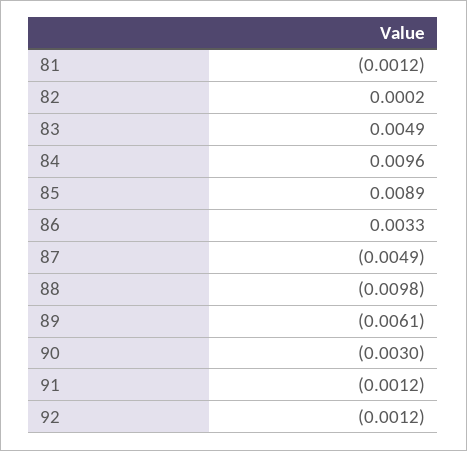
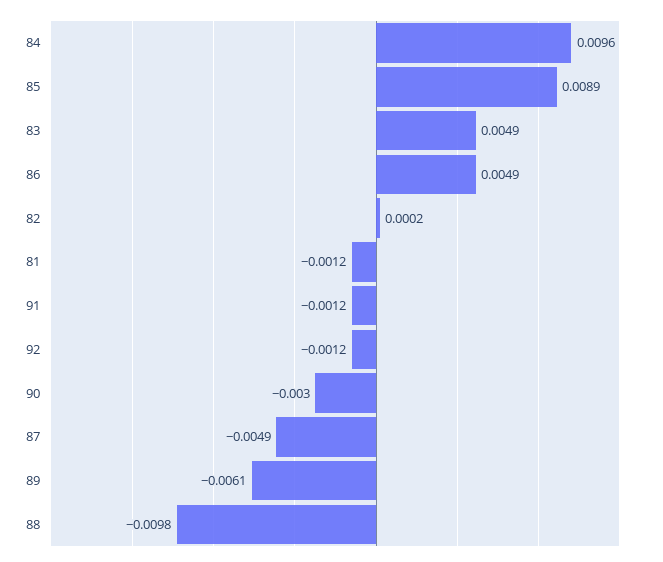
86: 0.0033 -> 0.0049

